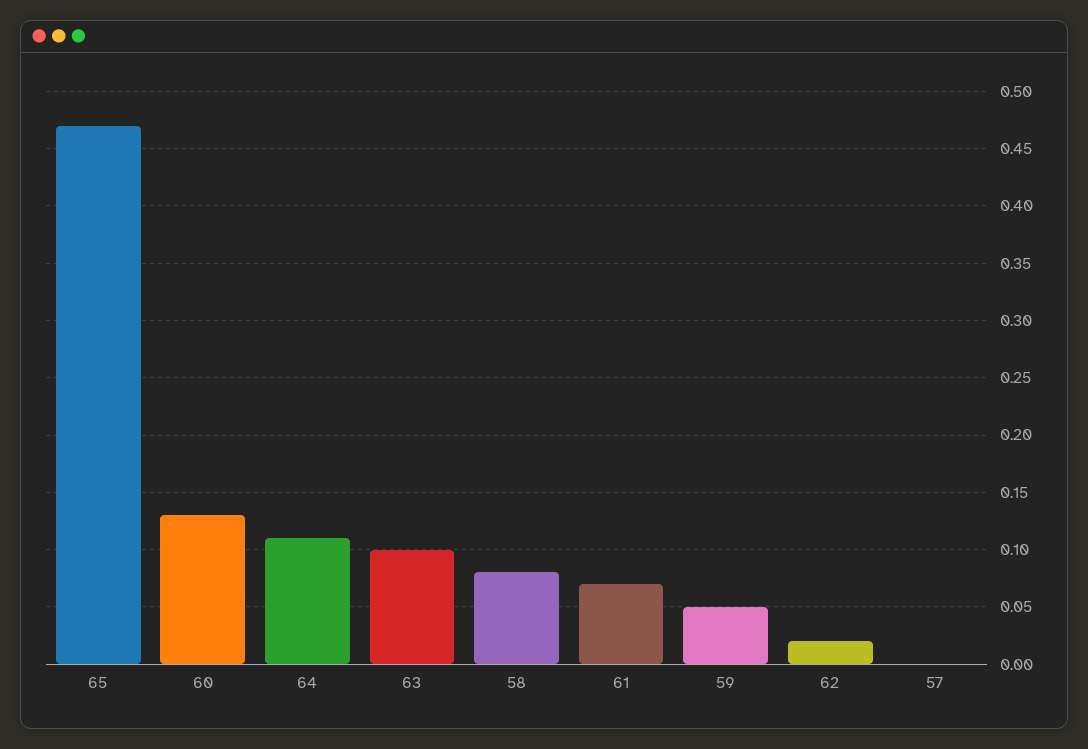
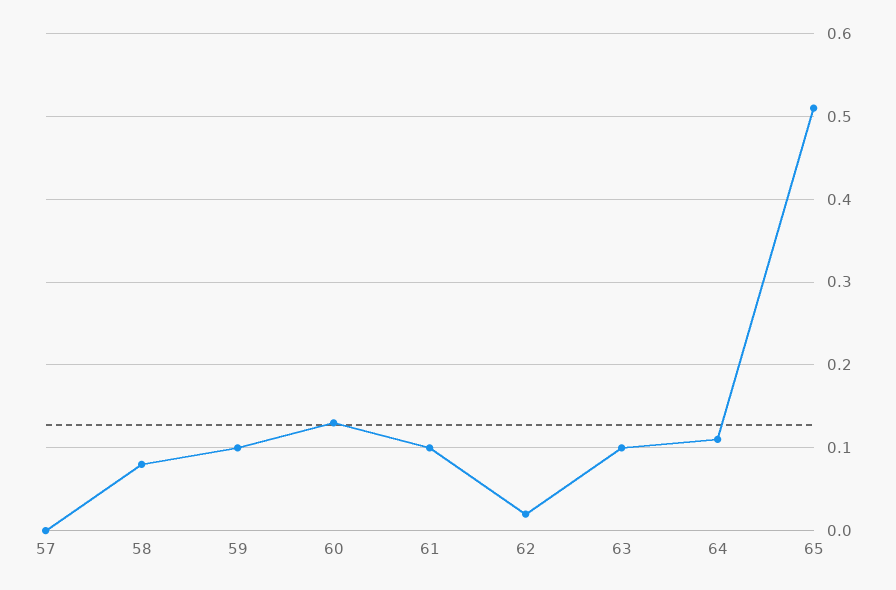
65: 0.47 -> 0.51
61: 0.07 -> 0.1
59: 0.05 -> 0.1

